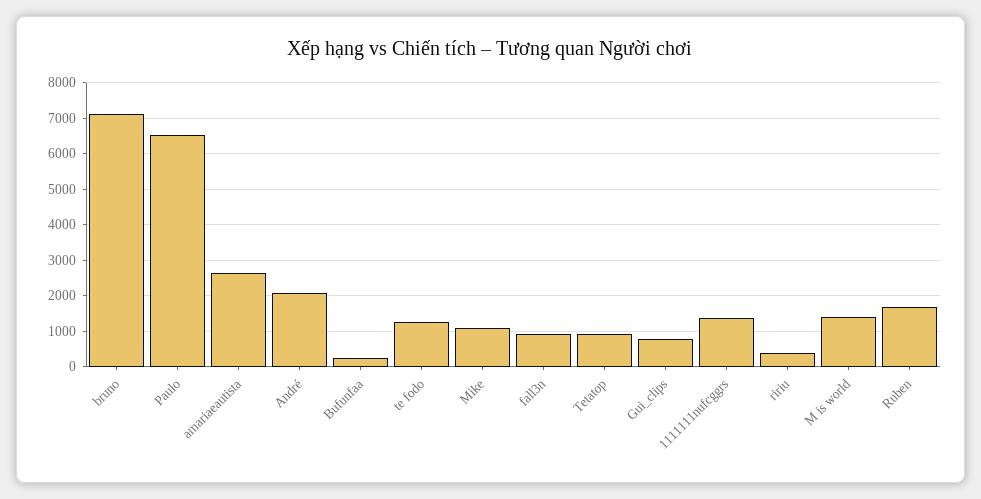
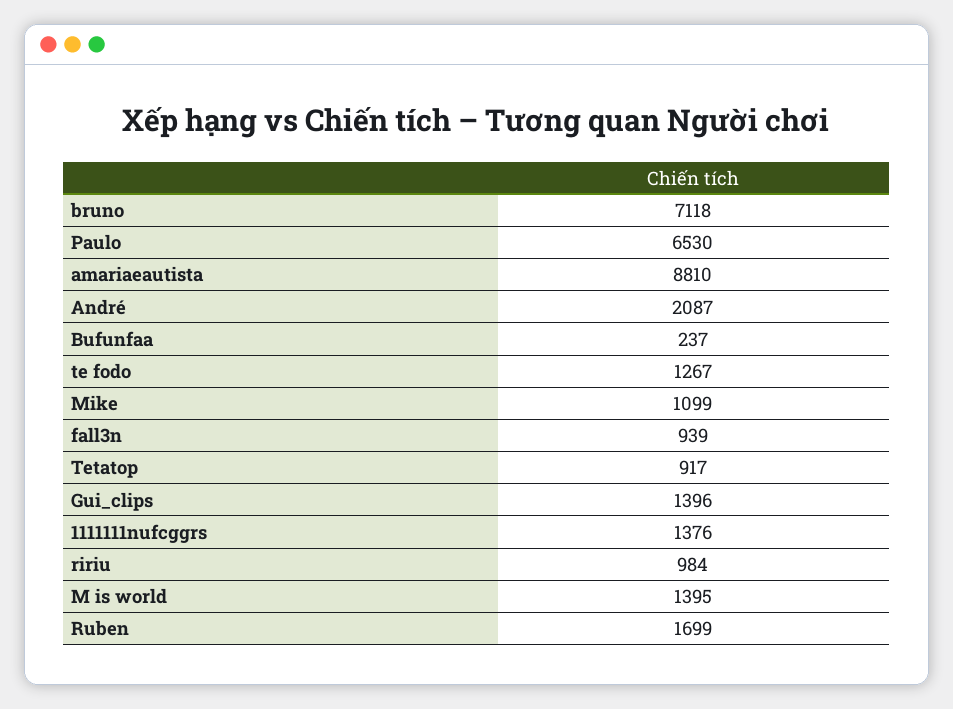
amariaeautista: 2600 -> 8810
Gui_clips: 800 -> 1396
ririu: 400 -> 984

